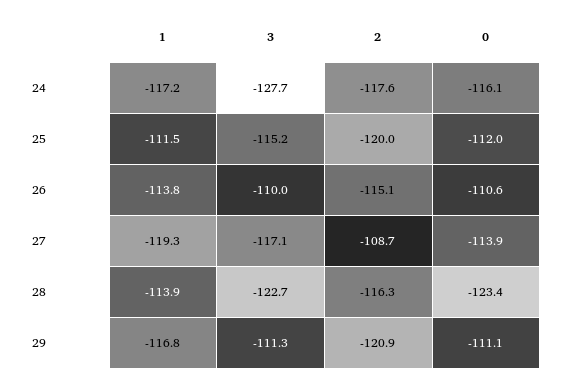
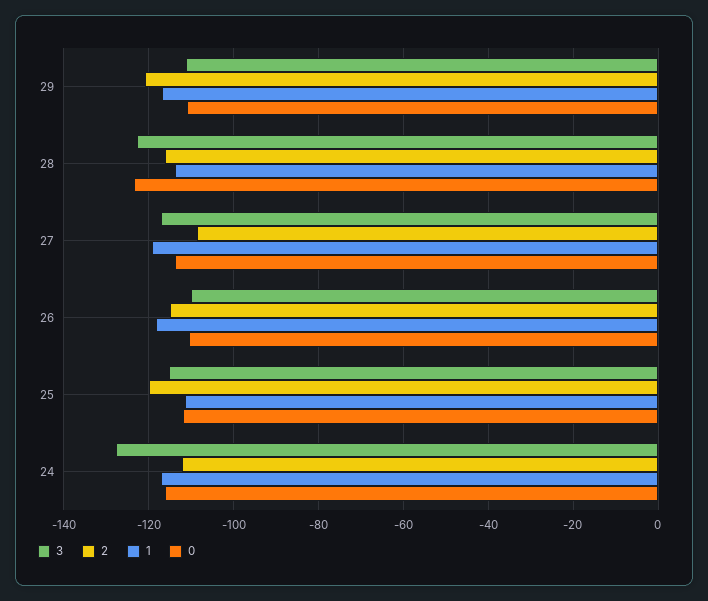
2, 24: -117.6 -> -112
1, 26: -113.8 -> -118

